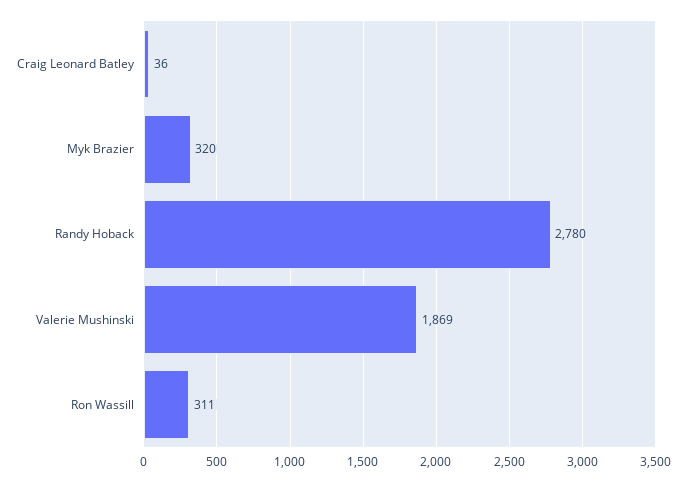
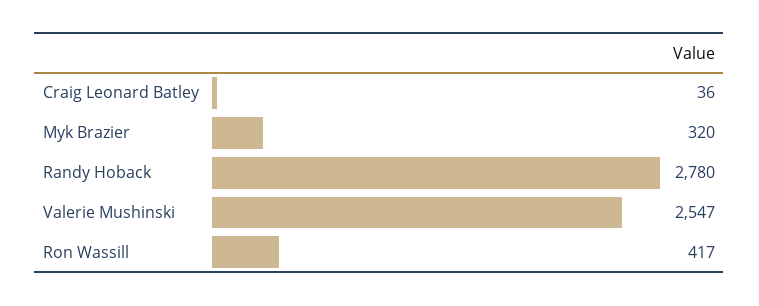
Valerie Mushinski: 1869 -> 2547
Ron Wassill: 311 -> 417

